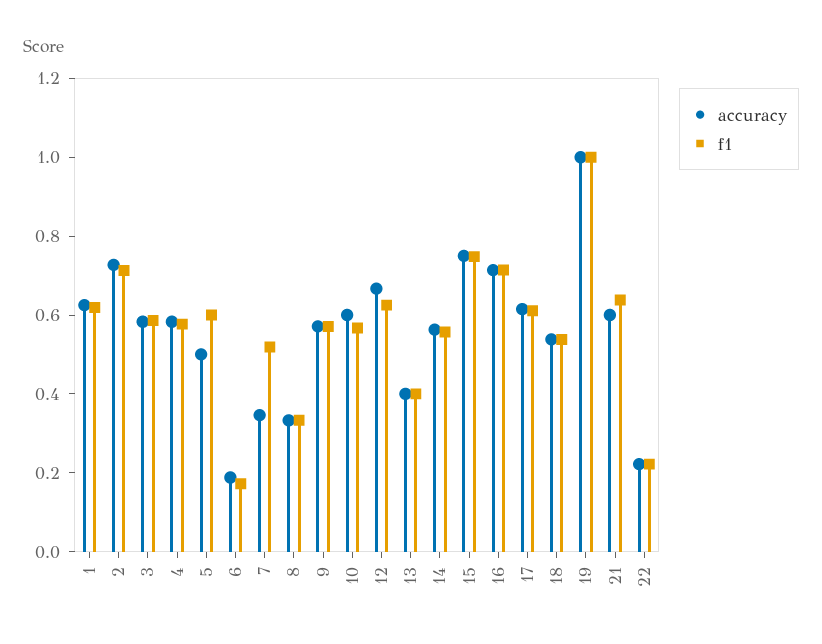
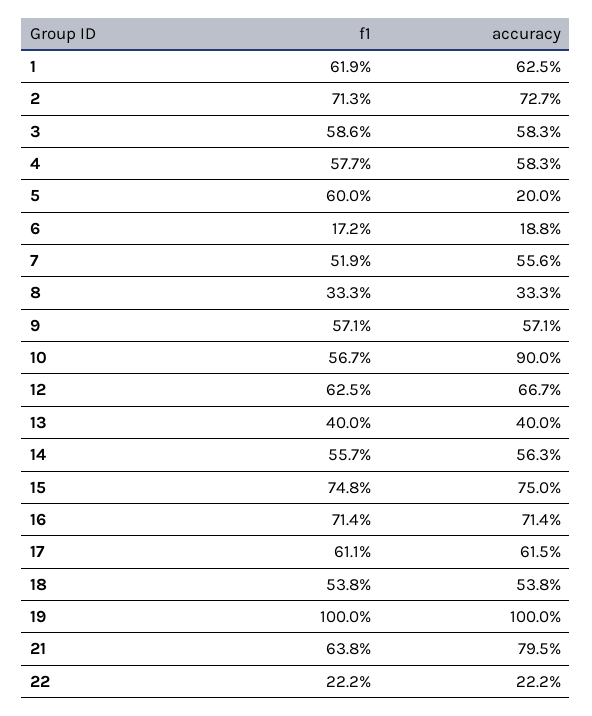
accuracy, 5: 0.5 -> 0.2
accuracy, 7: 0.35 -> 0.556
accuracy, 10: 0.6 -> 0.9
accuracy, 21: 0.6 -> 0.795

